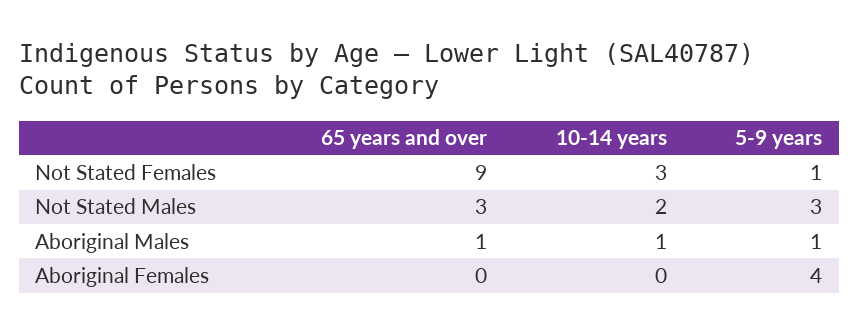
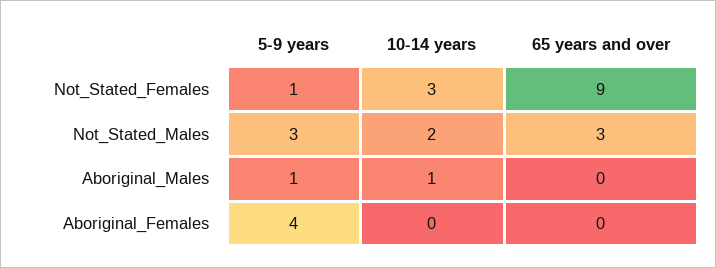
65 years and over, Aboriginal Males: 1 -> 0

